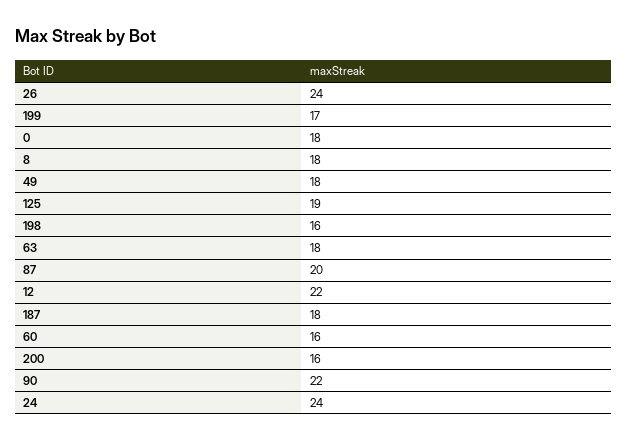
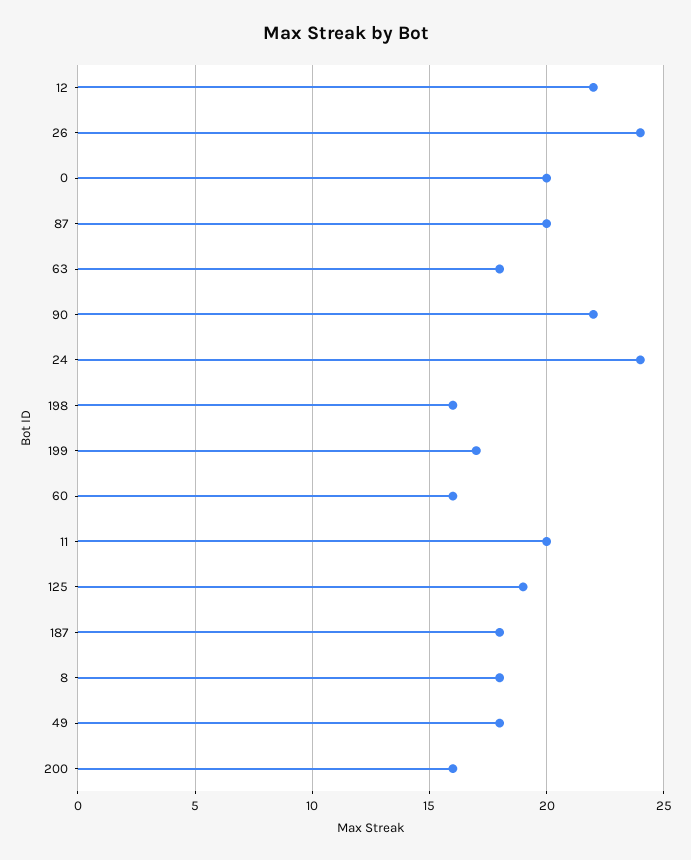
0: 18 -> 20
11: none -> 20

